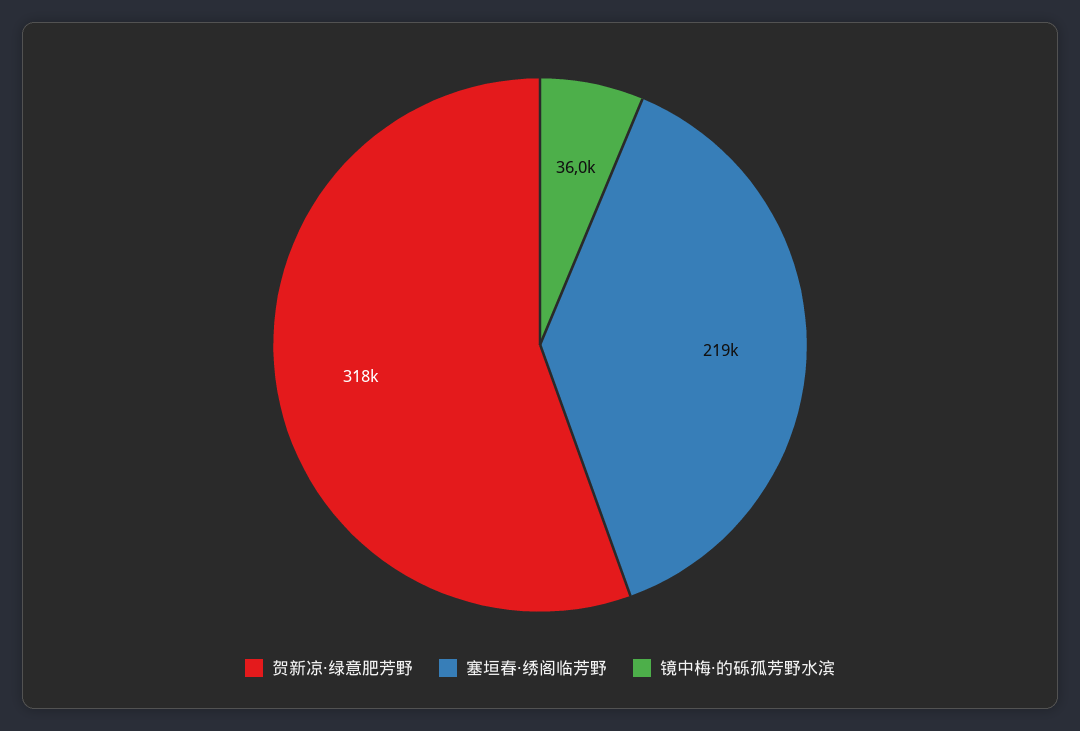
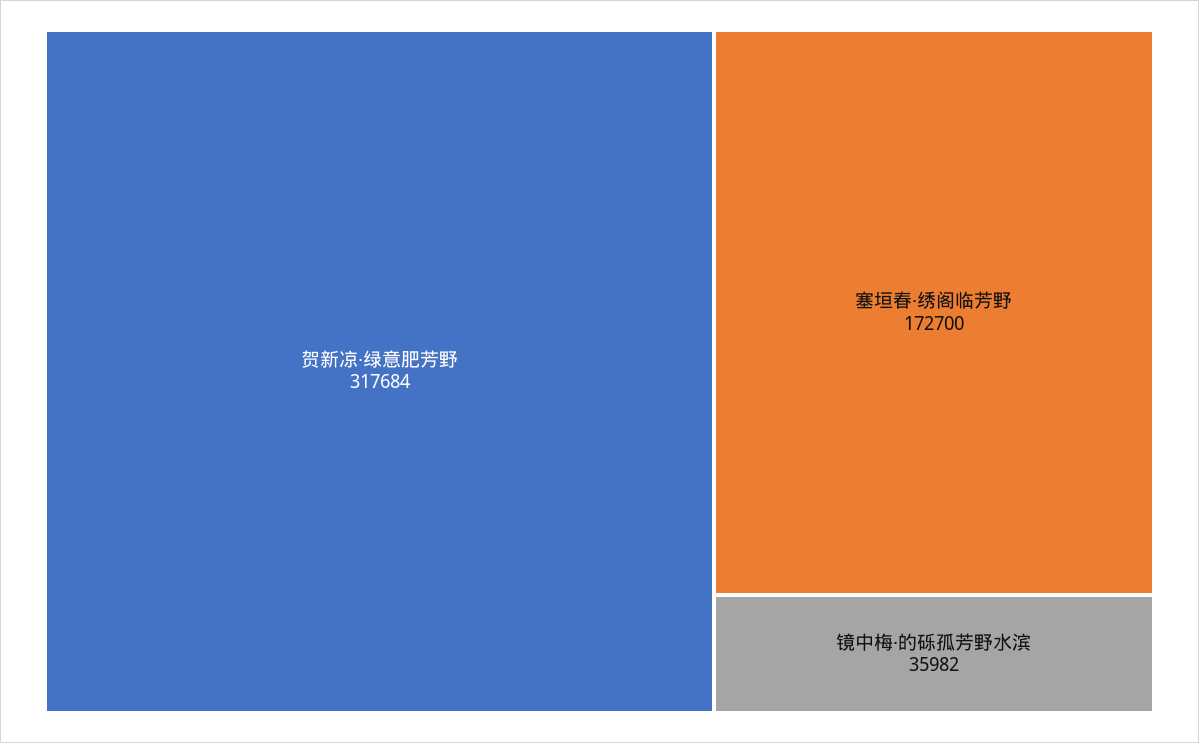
塞垣春·绣阁临芳野: 219000 -> 172700

